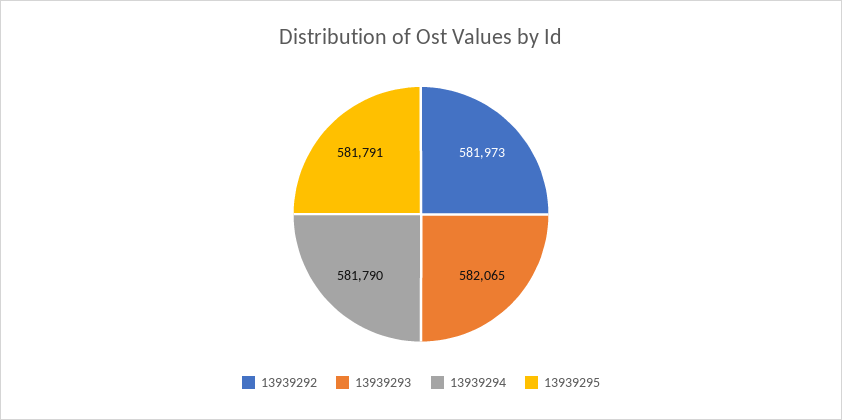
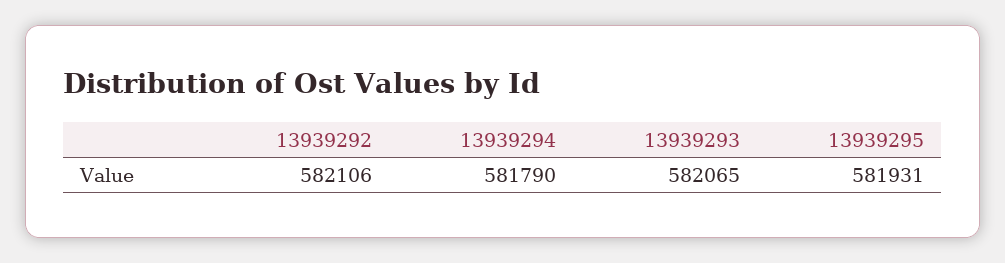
13939292: 581973 -> 582106
13939295: 581791 -> 581931

